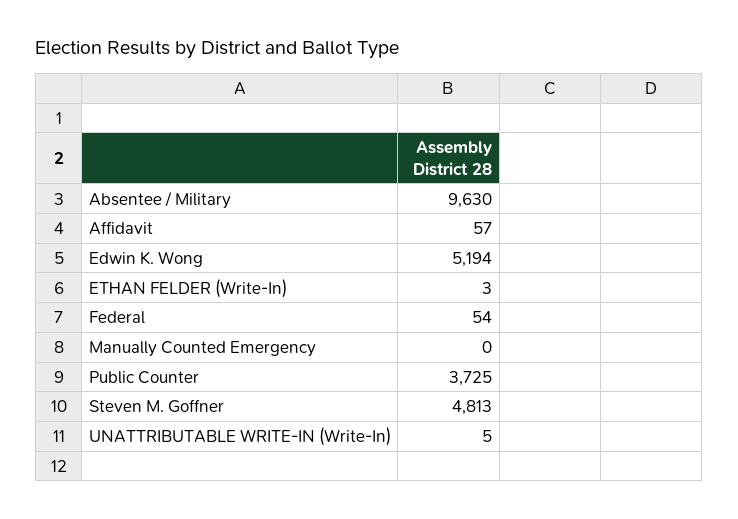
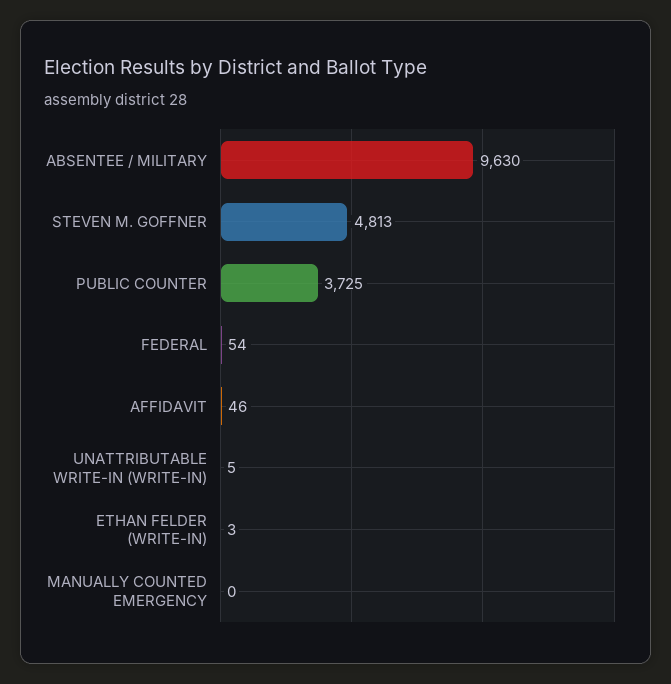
Affidavit: 57 -> 46
Edwin K. Wong: 5194 -> none

